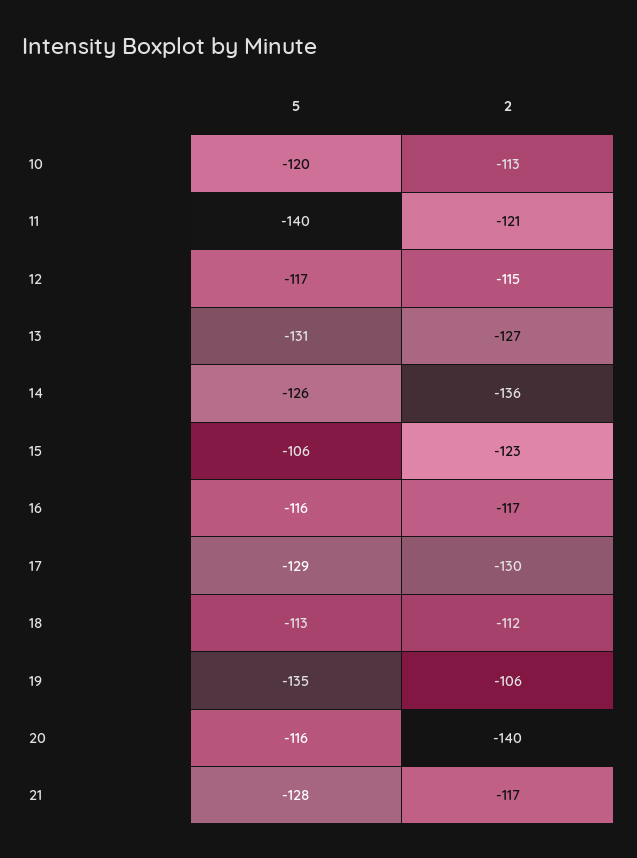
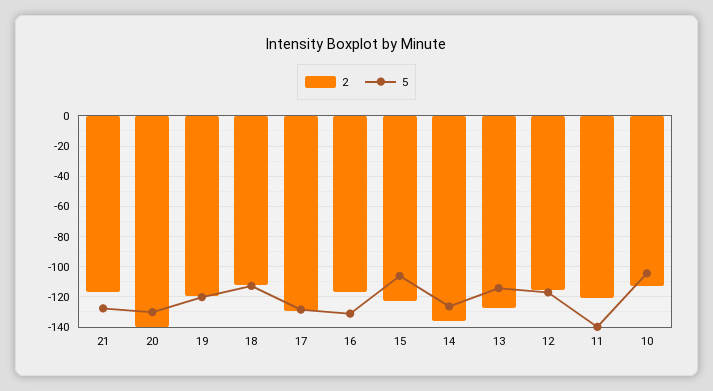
5, 10: -120 -> -105
5, 13: -131 -> -115
5, 16: -116 -> -130
5, 19: -135 -> -120
2, 19: -106 -> -120
5, 20: -116 -> -130

